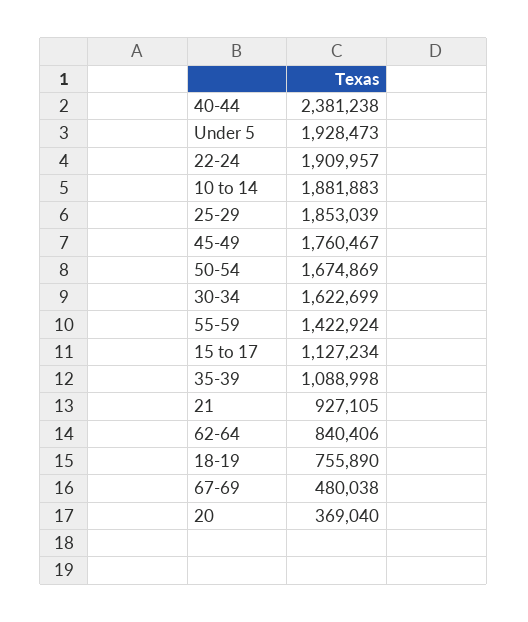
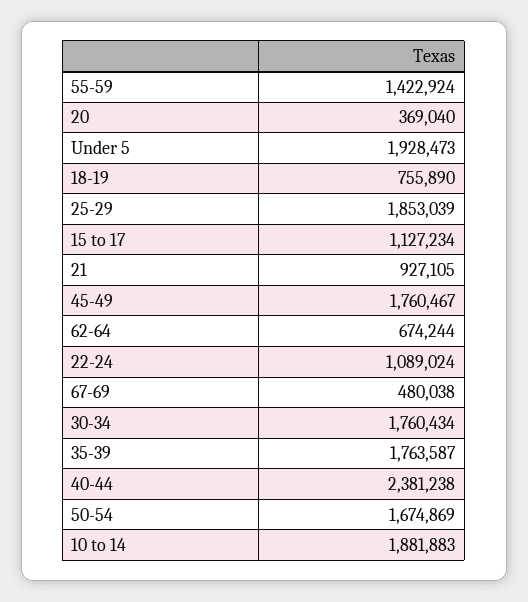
22-24: 1909957 -> 1089024
30-34: 1622699 -> 1760434
35-39: 1088998 -> 1763587
62-64: 840406 -> 674244

